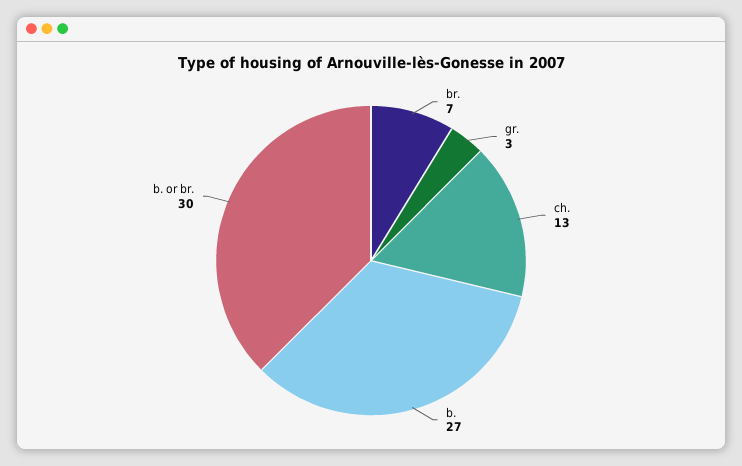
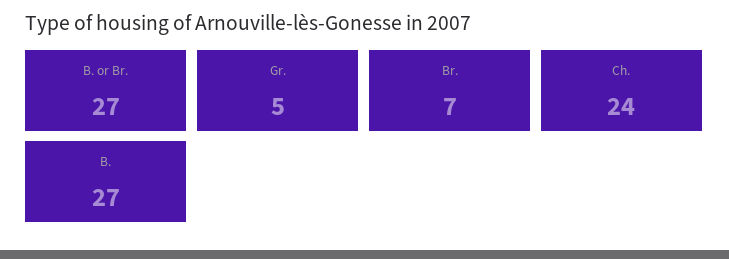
gr.: 3 -> 5
ch.: 13 -> 24
b. or br.: 30 -> 27

